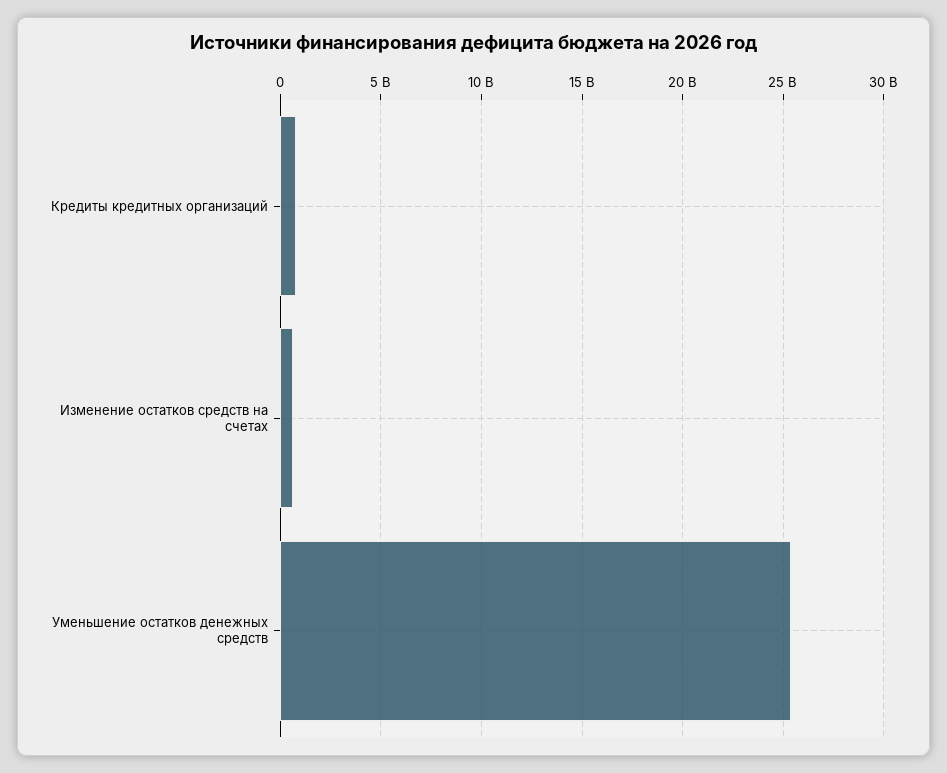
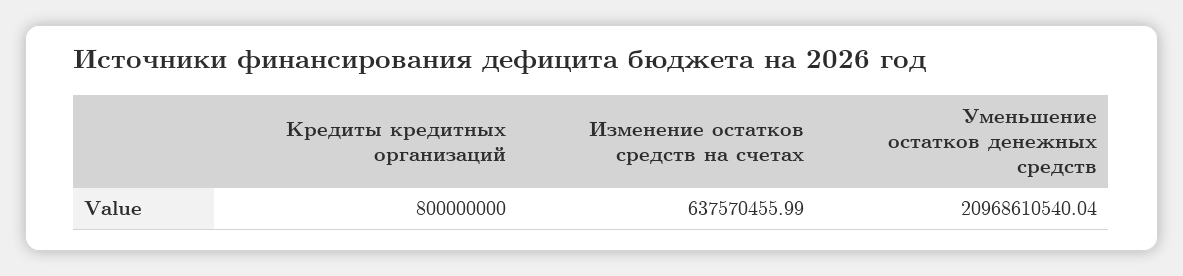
Уменьшение остатков денежных средств: 25500000000 -> 20968610540.04

